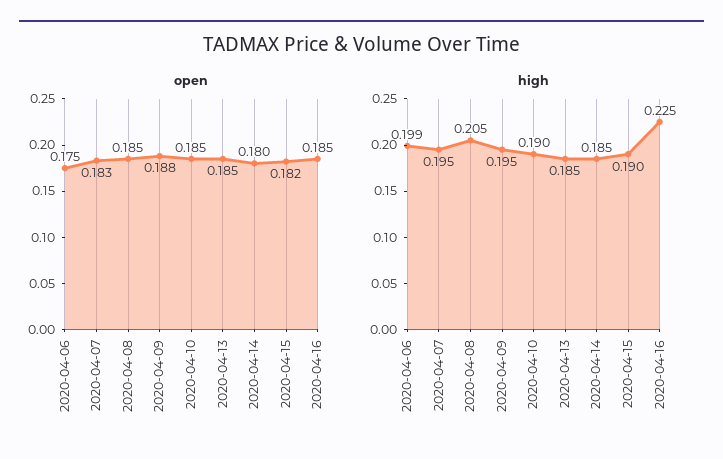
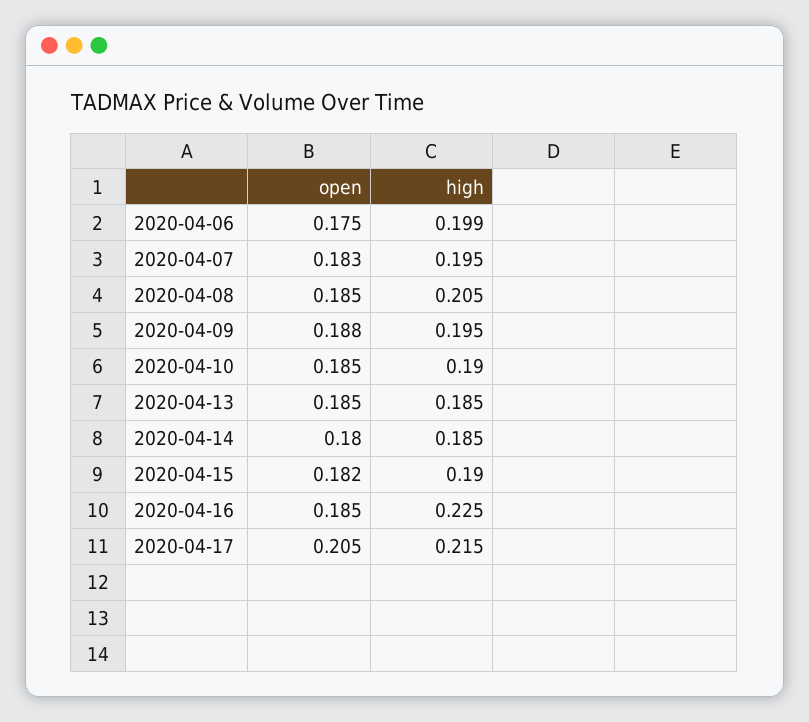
open, 2020-04-17: none -> 0.205
high, 2020-04-17: none -> 0.215

